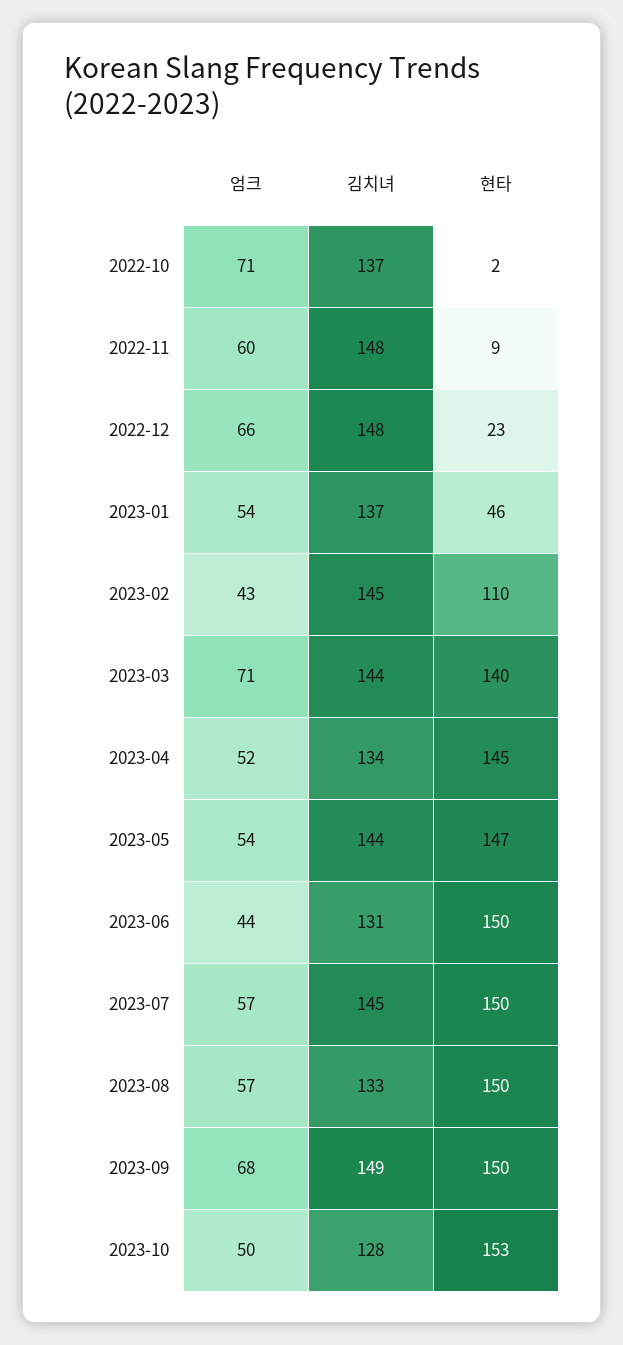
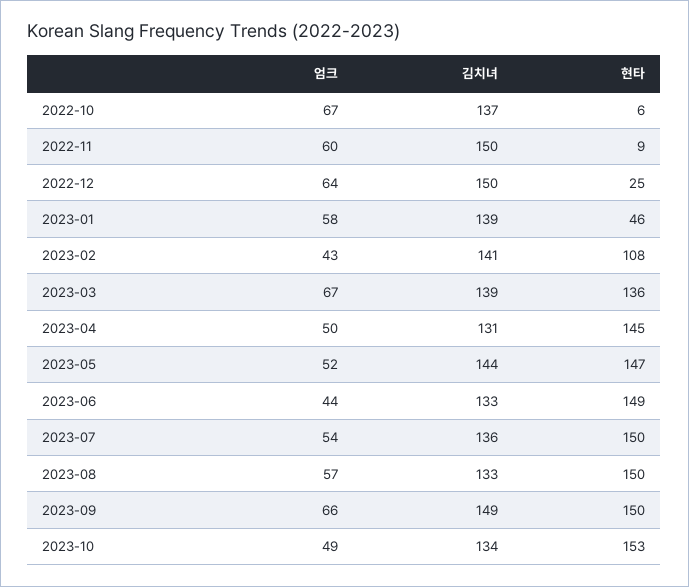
엄크, 2022-10: 71 -> 67
현타, 2022-10: 2 -> 6
김치녀, 2022-11: 148 -> 150
엄크, 2022-12: 66 -> 64
김치녀, 2022-12: 148 -> 150
현타, 2022-12: 23 -> 25
엄크, 2023-01: 54 -> 58
김치녀, 2023-01: 137 -> 139
김치녀, 2023-02: 145 -> 141
현타, 2023-02: 110 -> 108
엄크, 2023-03: 71 -> 67
김치녀, 2023-03: 144 -> 139
현타, 2023-03: 140 -> 136
엄크, 2023-04: 52 -> 50
김치녀, 2023-04: 134 -> 131
엄크, 2023-05: 54 -> 52
김치녀, 2023-06: 131 -> 133
현타, 2023-06: 150 -> 149
엄크, 2023-07: 57 -> 54
김치녀, 2023-07: 145 -> 136
엄크, 2023-09: 68 -> 66
엄크, 2023-10: 50 -> 49
김치녀, 2023-10: 128 -> 134

